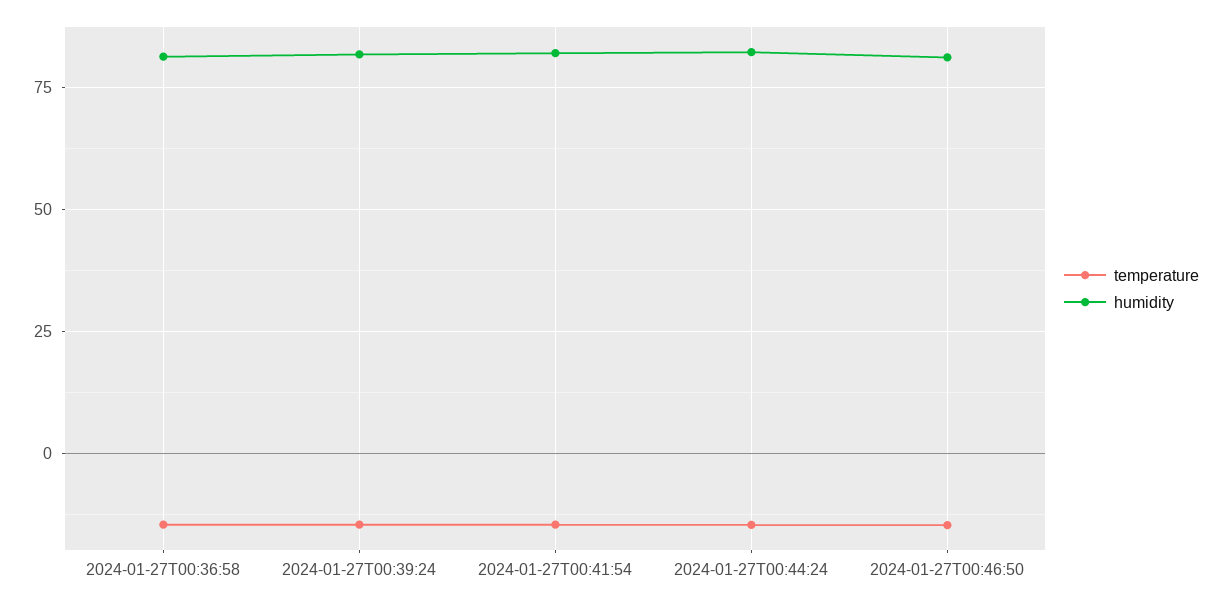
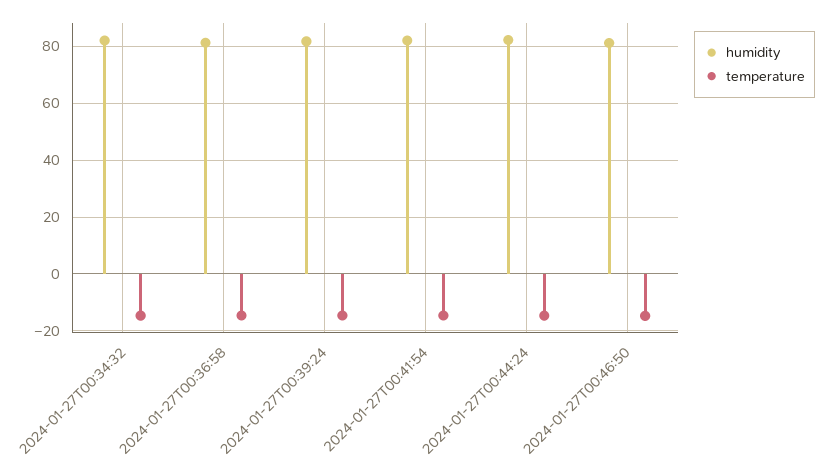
humidity, 2024-01-27T00:34:32: none -> 82.5
temperature, 2024-01-27T00:34:32: none -> -15

